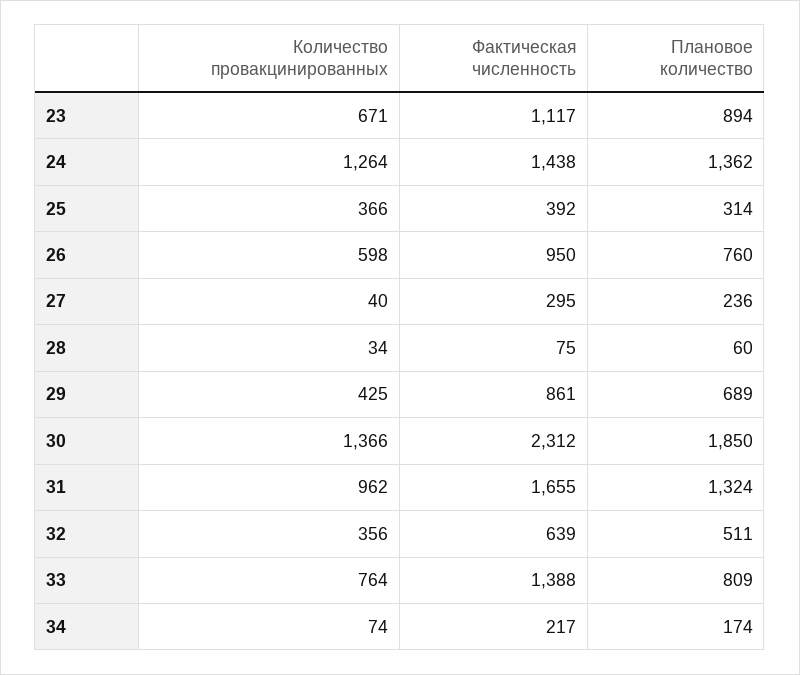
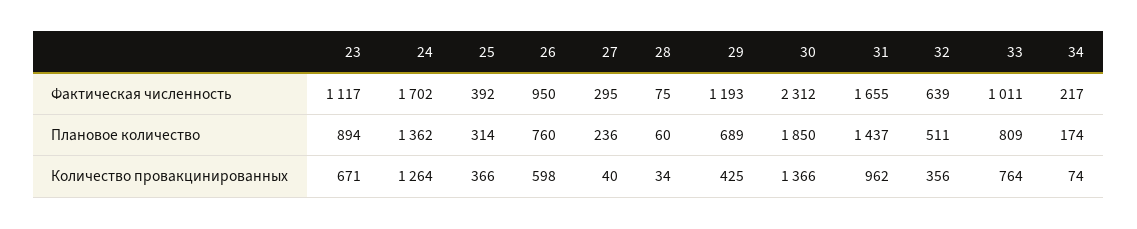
Фактическая численность, 24: 1438 -> 1702
Фактическая численность, 29: 861 -> 1193
Плановое количество, 31: 1324 -> 1437
Фактическая численность, 33: 1388 -> 1011

